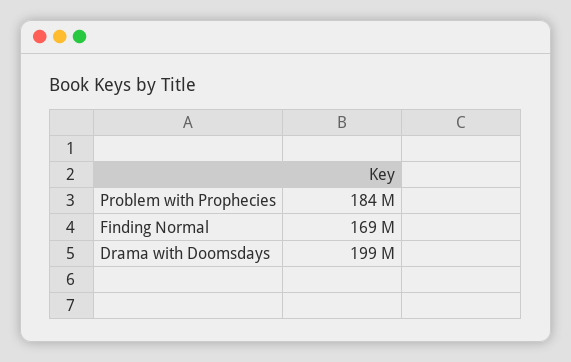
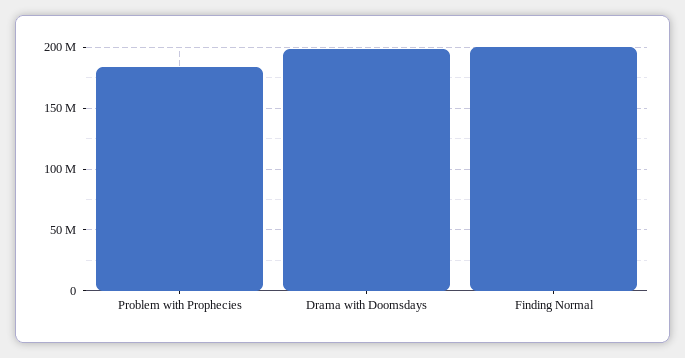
Finding Normal: 169000000 -> 200000000

